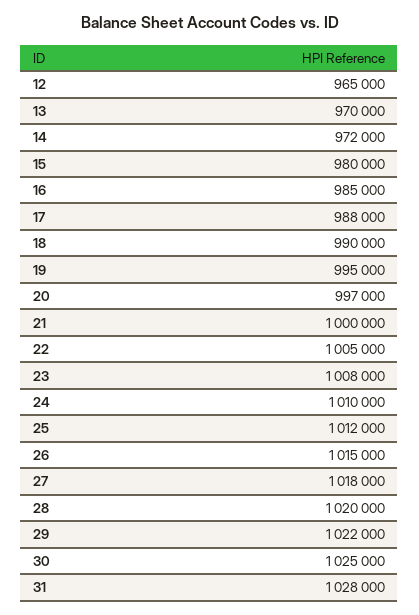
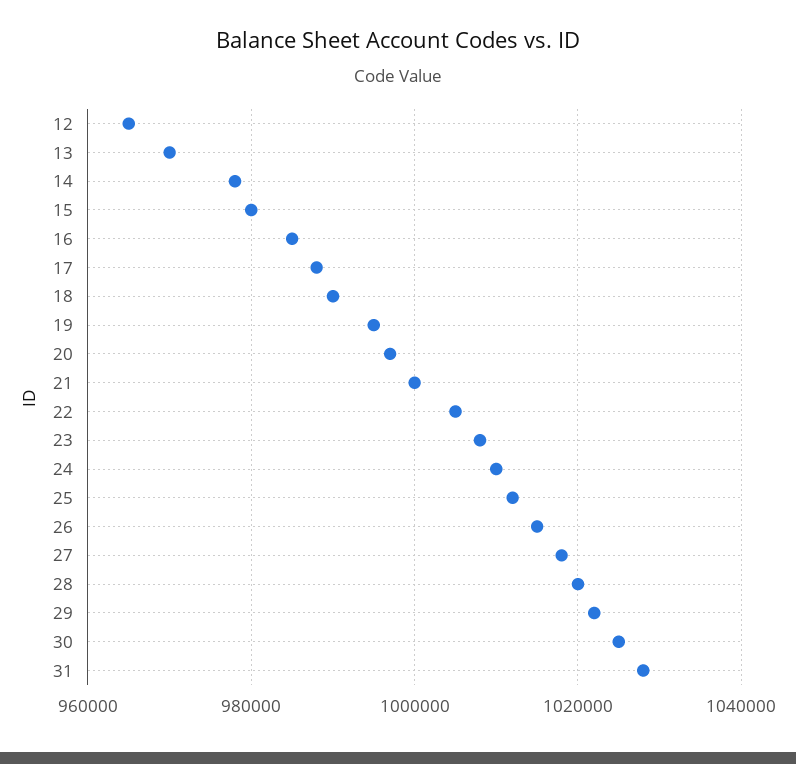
14: 972000 -> 978000

